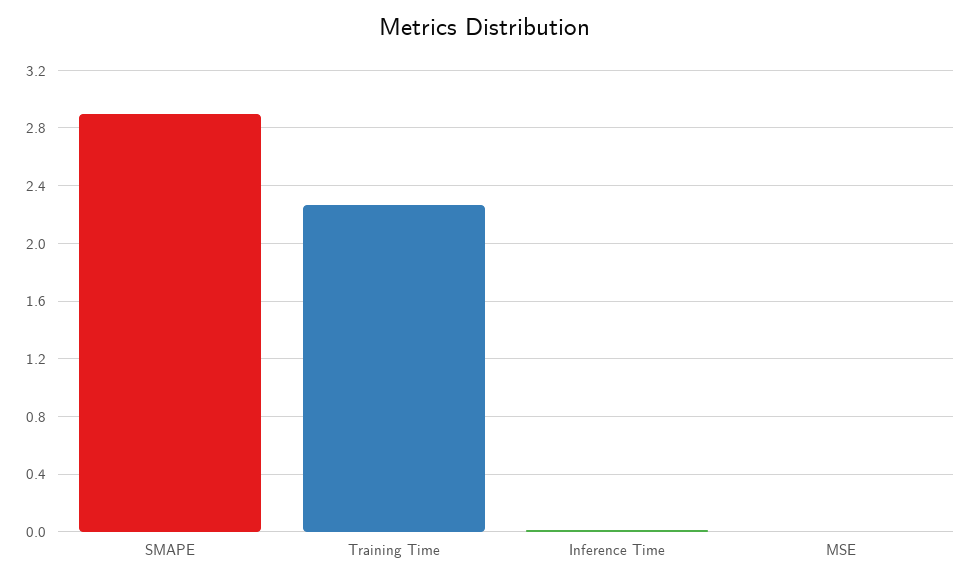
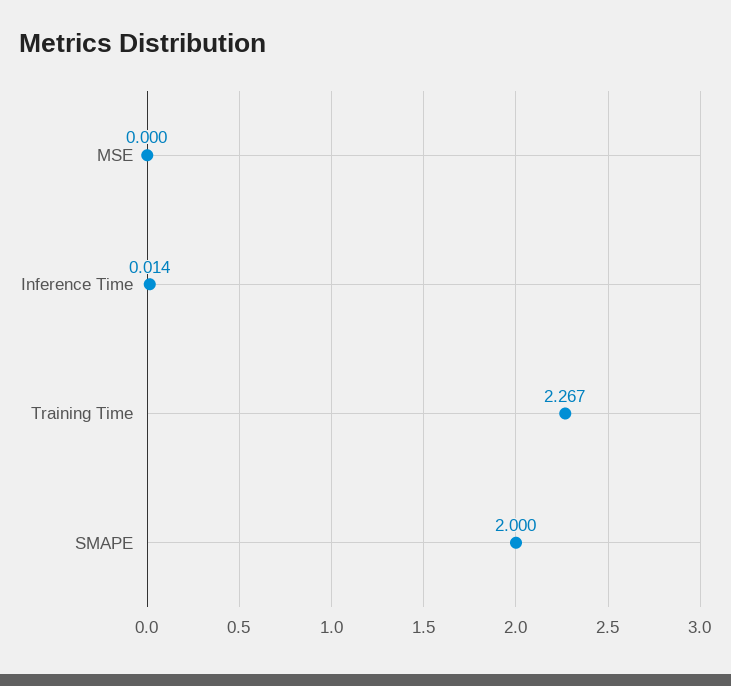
SMAPE: 2.9 -> 2

